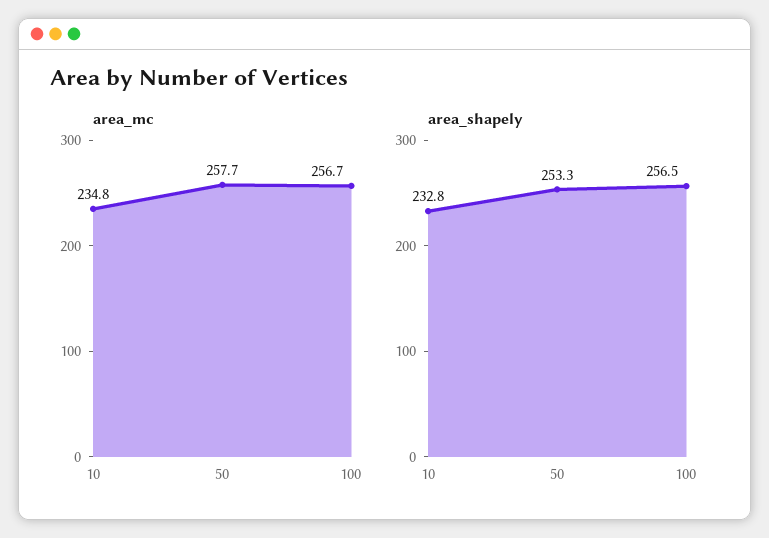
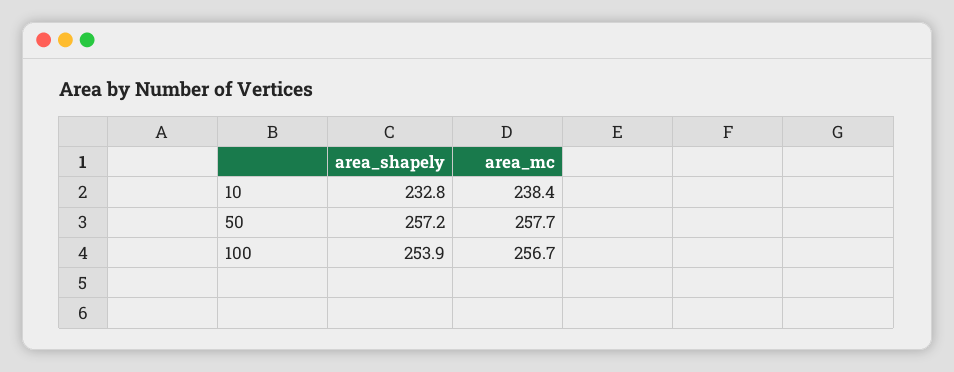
area_mc, 10: 234.8 -> 238.4
area_shapely, 50: 253.3 -> 257.2
area_shapely, 100: 256.5 -> 253.9

